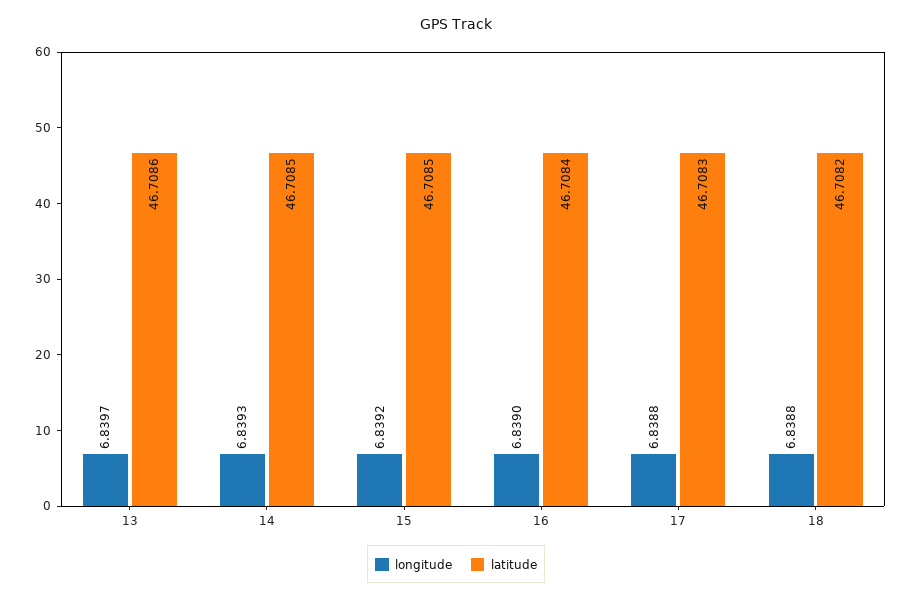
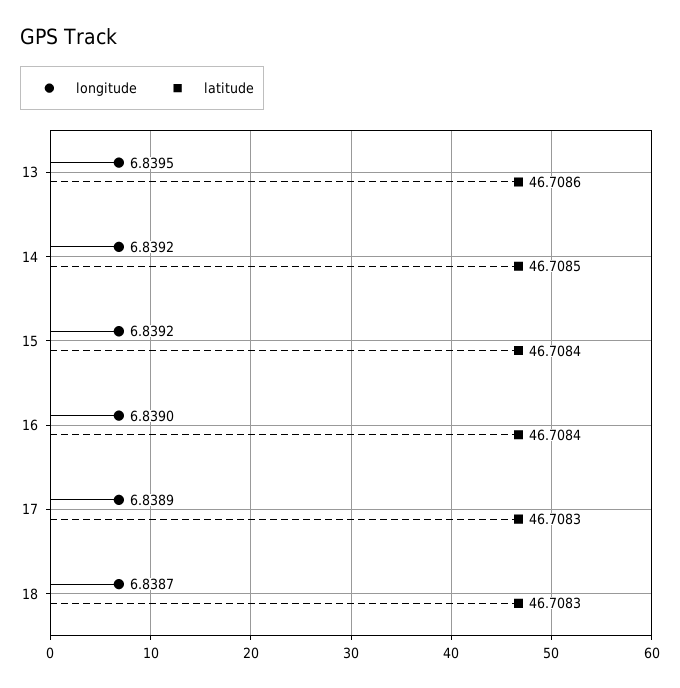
longitude, 13: 6.8397 -> 6.8395
longitude, 14: 6.8393 -> 6.8392
latitude, 15: 46.7085 -> 46.7084
longitude, 17: 6.8388 -> 6.8389
longitude, 18: 6.8388 -> 6.8387
latitude, 18: 46.7082 -> 46.7083

